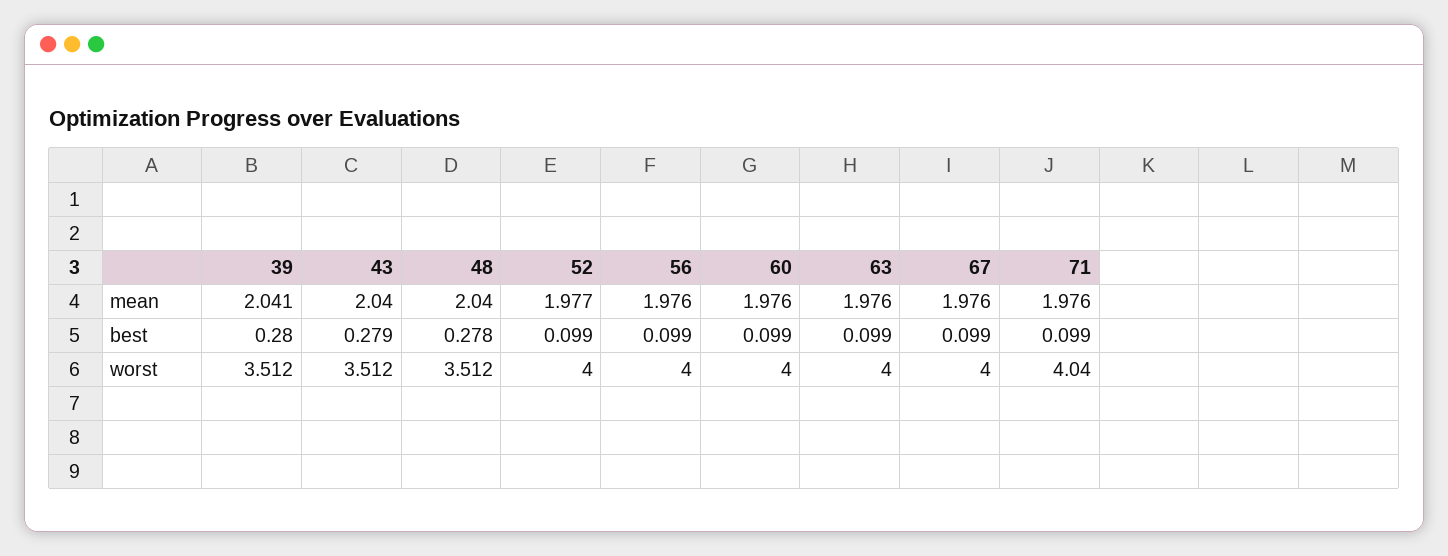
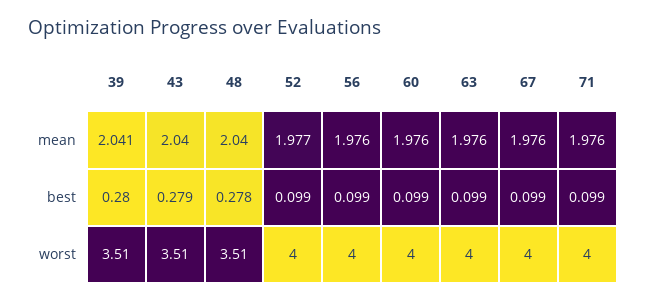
71, worst: 4.04 -> 4

